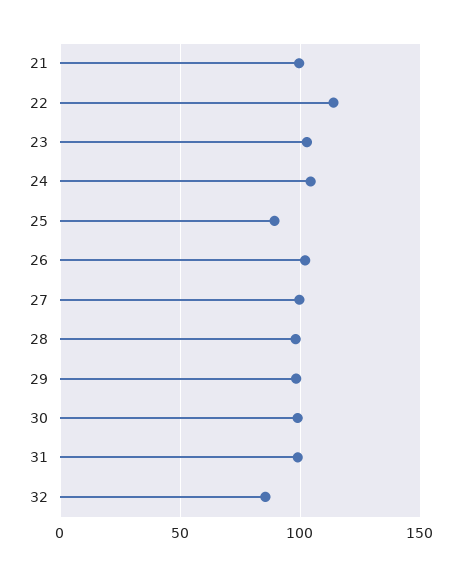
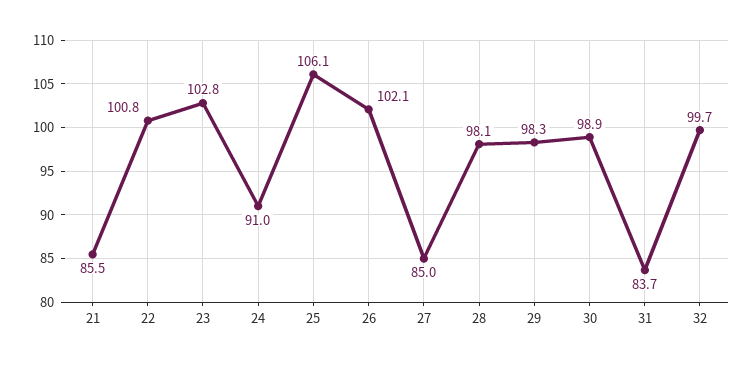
21: 100 -> 85.5
22: 115 -> 100.8
24: 105 -> 91
25: 90 -> 106.1
27: 100 -> 85
31: 100 -> 83.7
32: 85 -> 99.7

